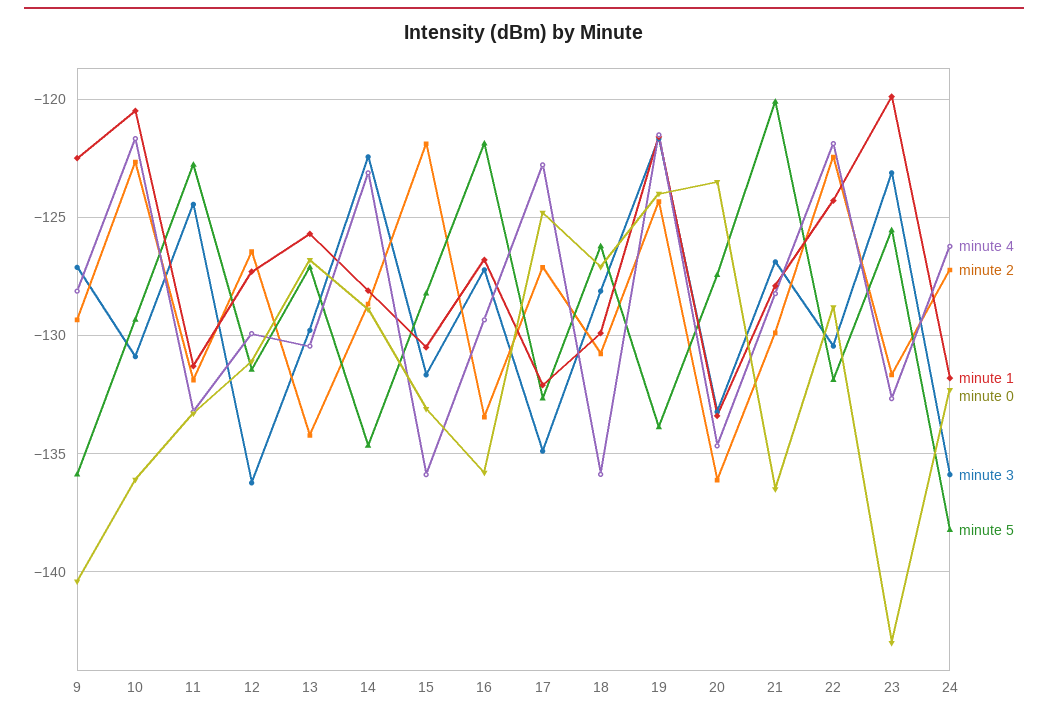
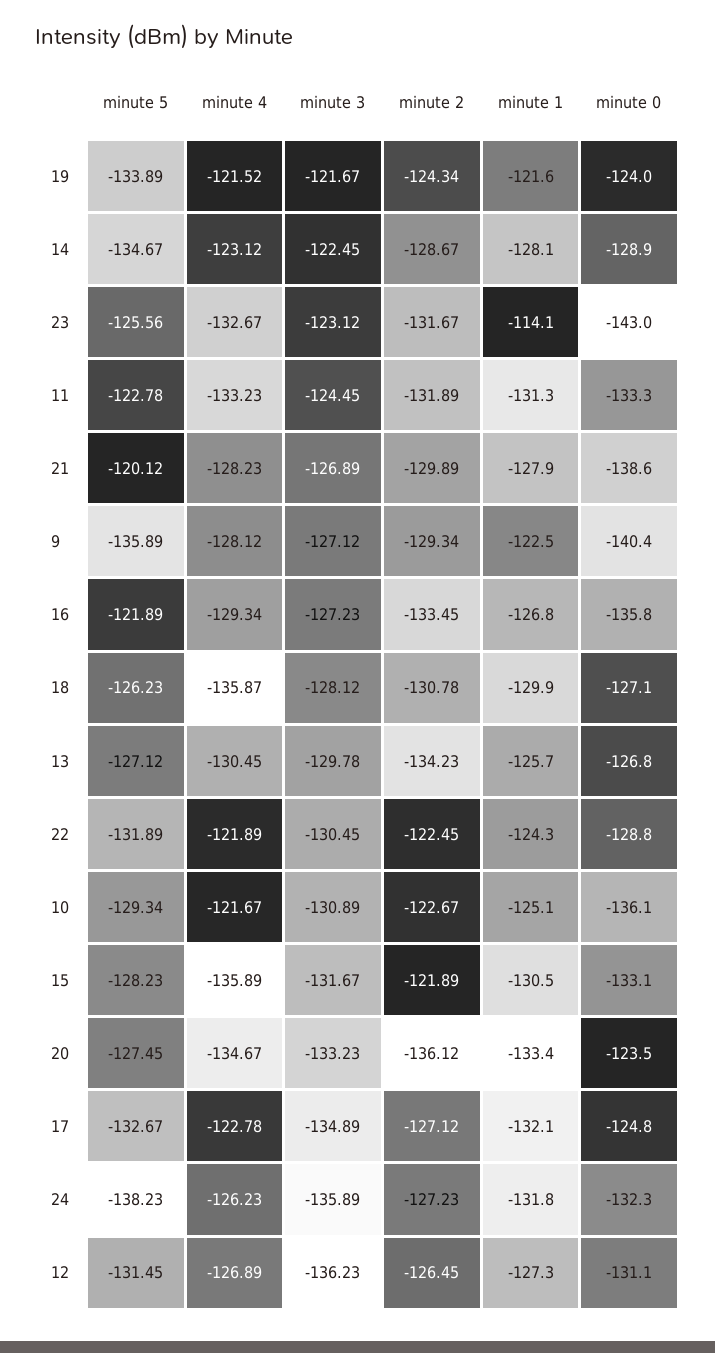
minute 1, 10: -120.5 -> -125.1
minute 4, 12: -130 -> -126.89
minute 0, 21: -136.5 -> -138.6
minute 1, 23: -120 -> -114.1

